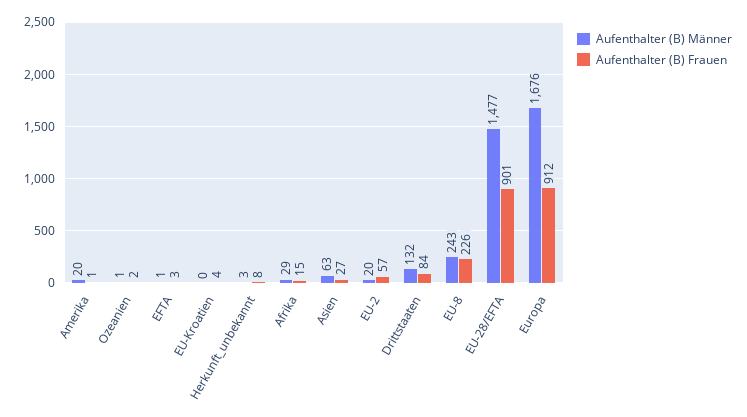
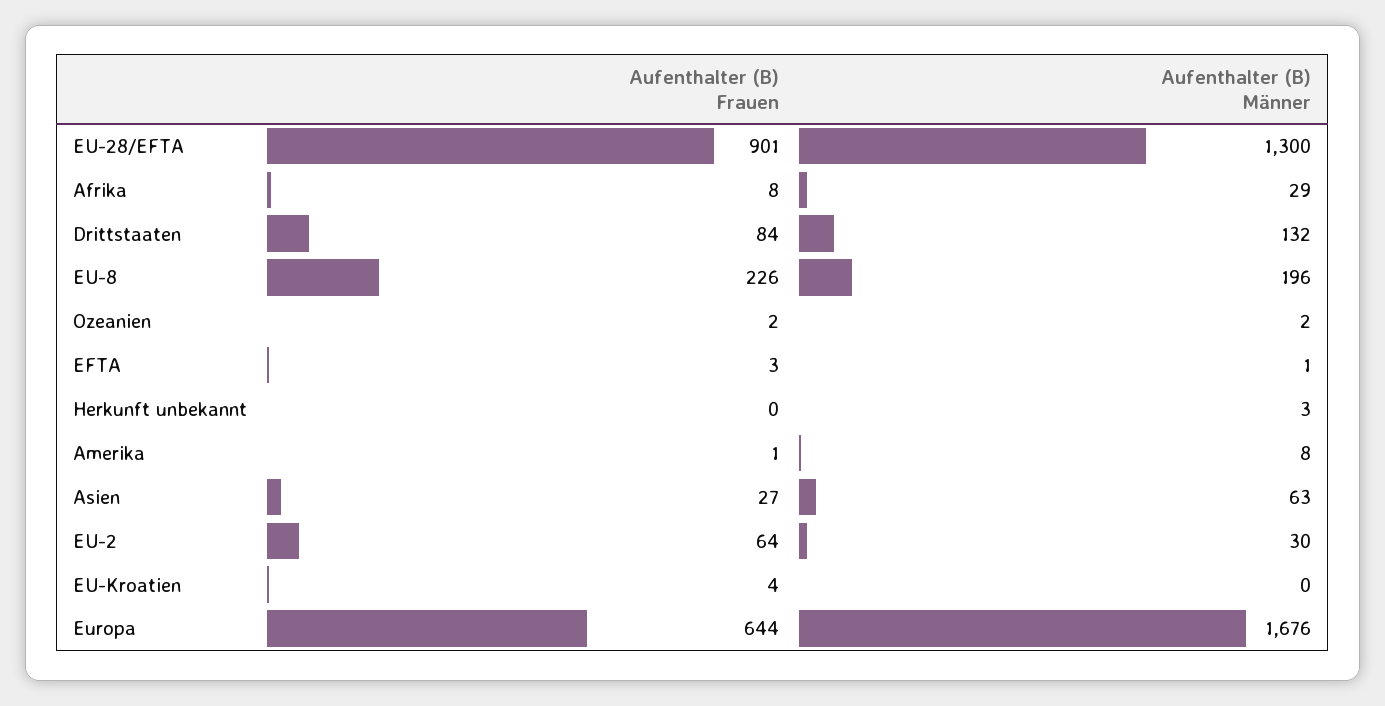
Aufenthalter (B) Männer, Amerika: 20 -> 8
Aufenthalter (B) Männer, Ozeanien: 1 -> 2
Aufenthalter (B) Frauen, Herkunft_unbekannt: 8 -> 0
Aufenthalter (B) Frauen, Afrika: 15 -> 8
Aufenthalter (B) Männer, EU-2: 20 -> 30
Aufenthalter (B) Frauen, EU-2: 57 -> 64
Aufenthalter (B) Männer, EU-8: 243 -> 196
Aufenthalter (B) Männer, EU-28/EFTA: 1477 -> 1300
Aufenthalter (B) Frauen, Europa: 912 -> 644

